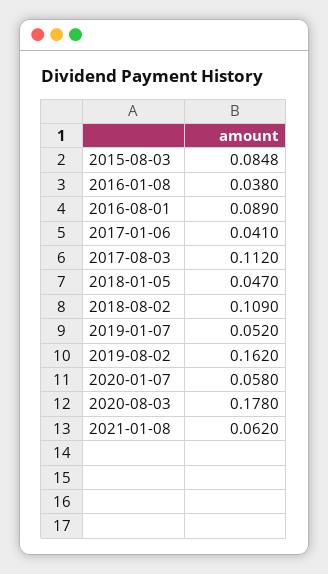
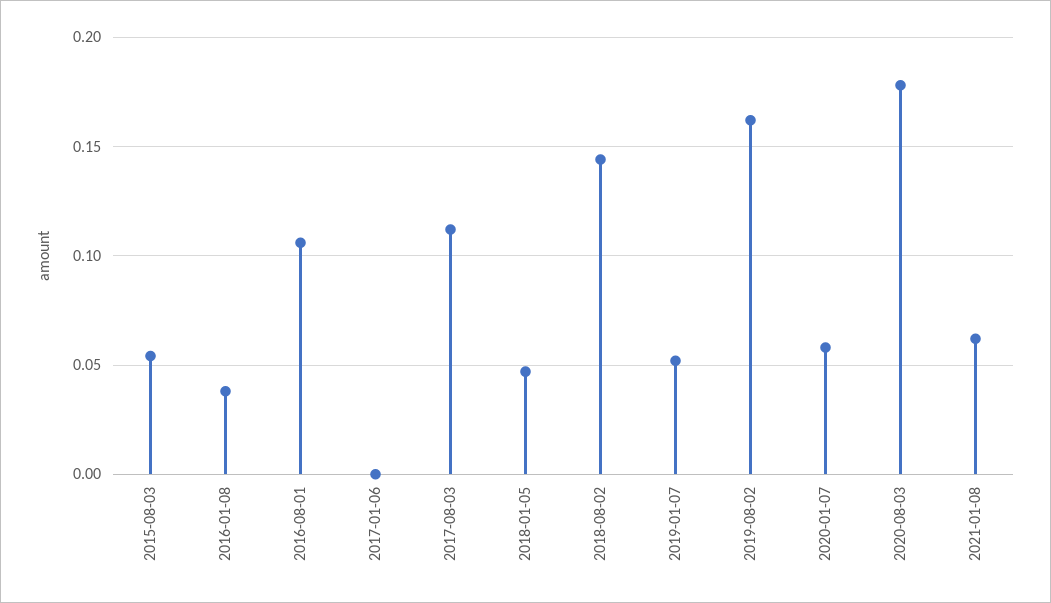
2015-08-03: 0.0848 -> 0.055
2016-08-01: 0.089 -> 0.105
2017-01-06: 0.041 -> 0
2018-08-02: 0.109 -> 0.145

